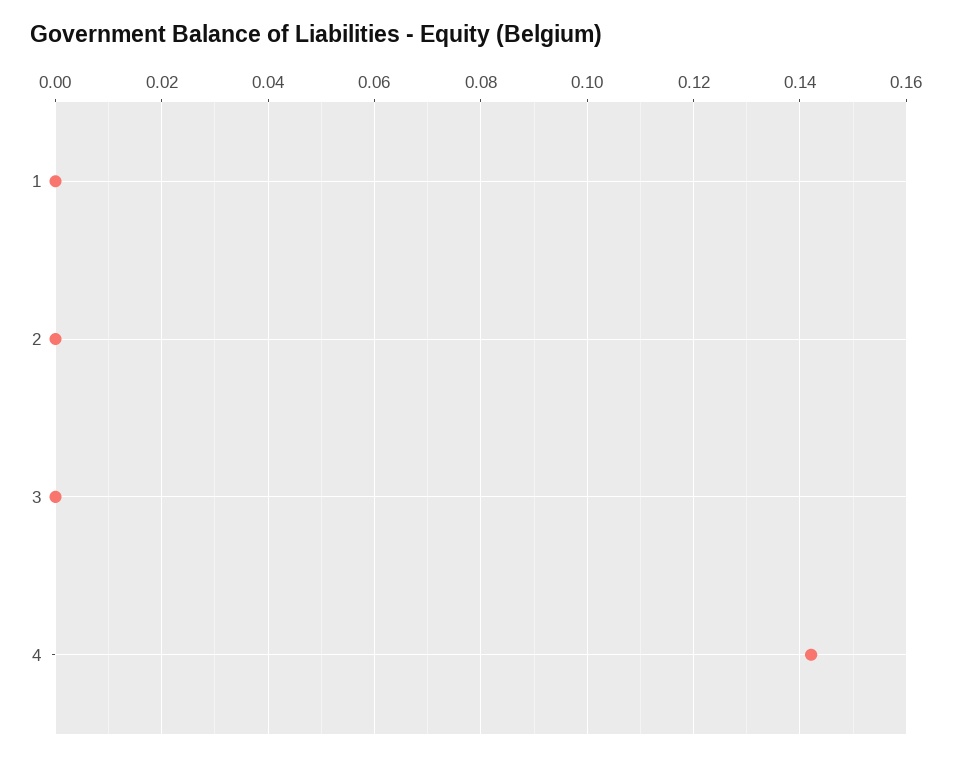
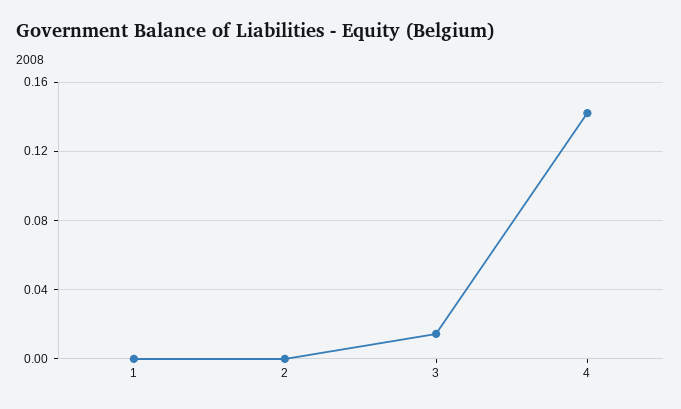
3: 0 -> 0.015

